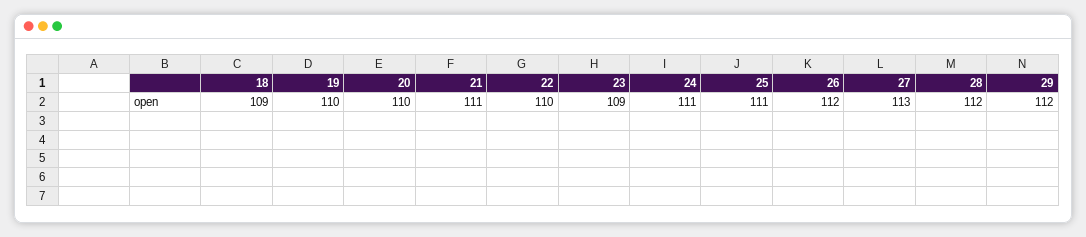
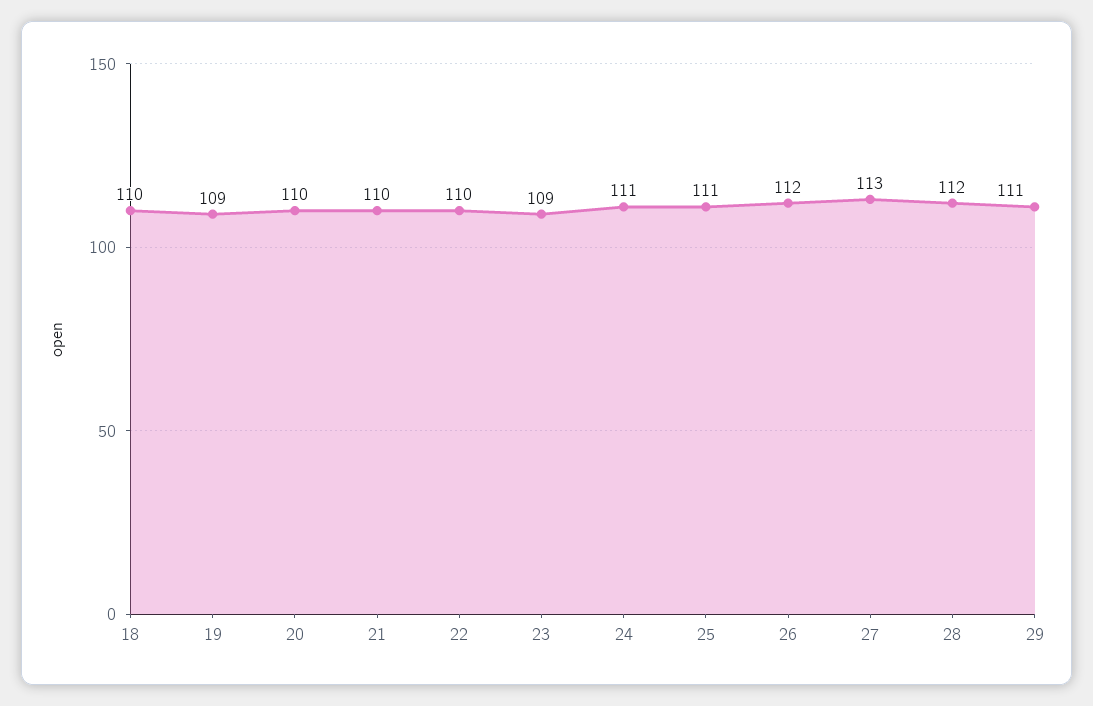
18: 109 -> 110
19: 110 -> 109
21: 111 -> 110
29: 112 -> 111

